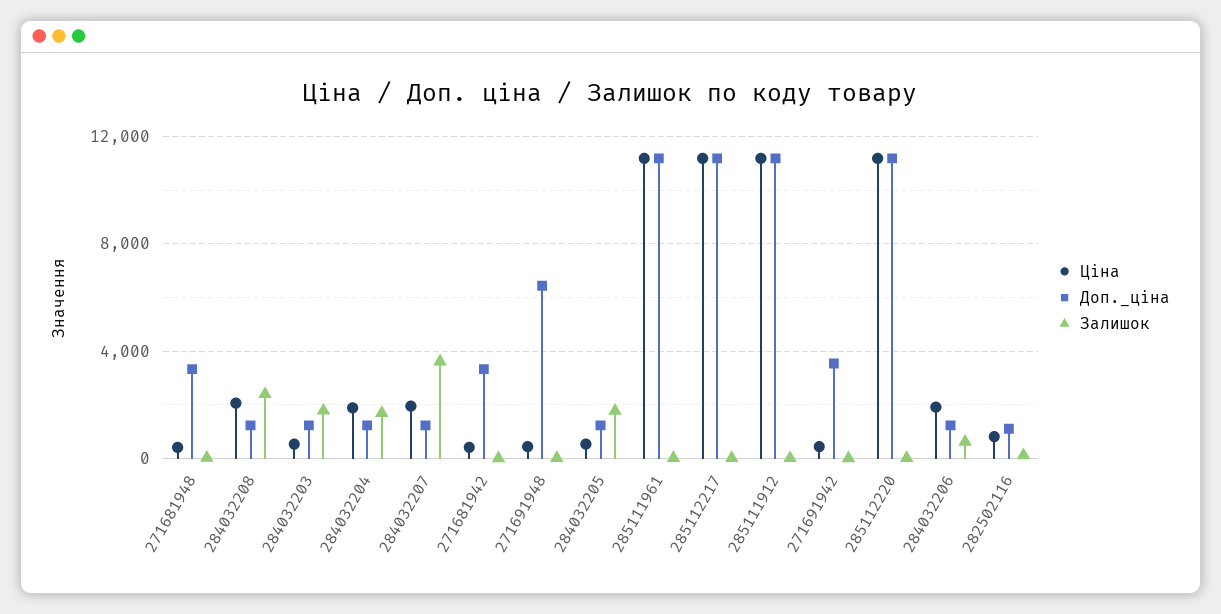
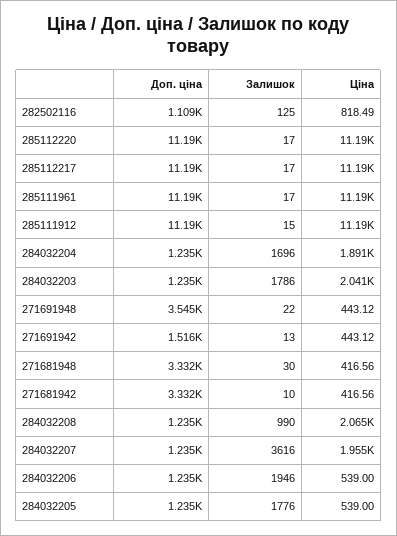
Залишок, 284032208: 2500 -> 990
Ціна, 284032203: 500 -> 2041
Доп._ціна, 271691948: 6500 -> 3545
Доп._ціна, 271691942: 3500 -> 1516
Ціна, 284032206: 2000 -> 539
Залишок, 284032206: 500 -> 1946

